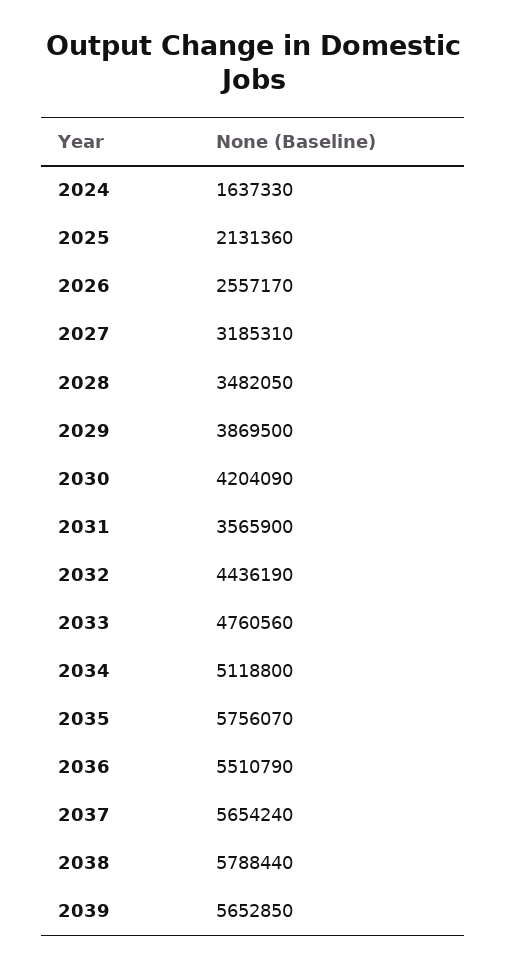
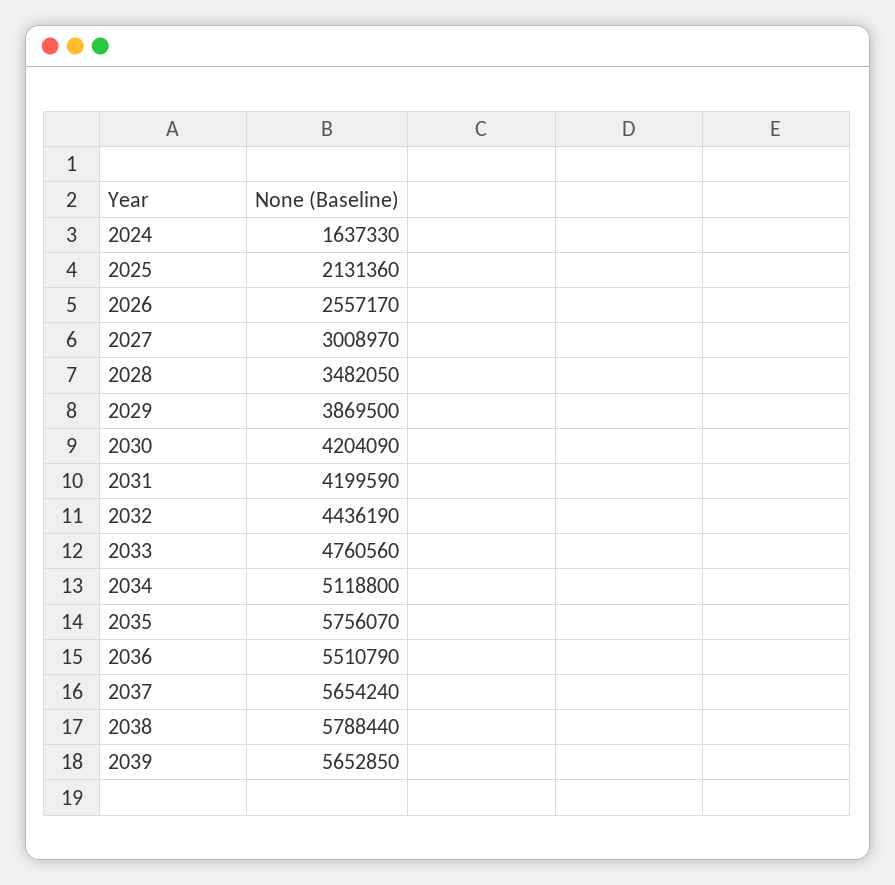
2027: 3185310 -> 3008970
2031: 3565900 -> 4199590

